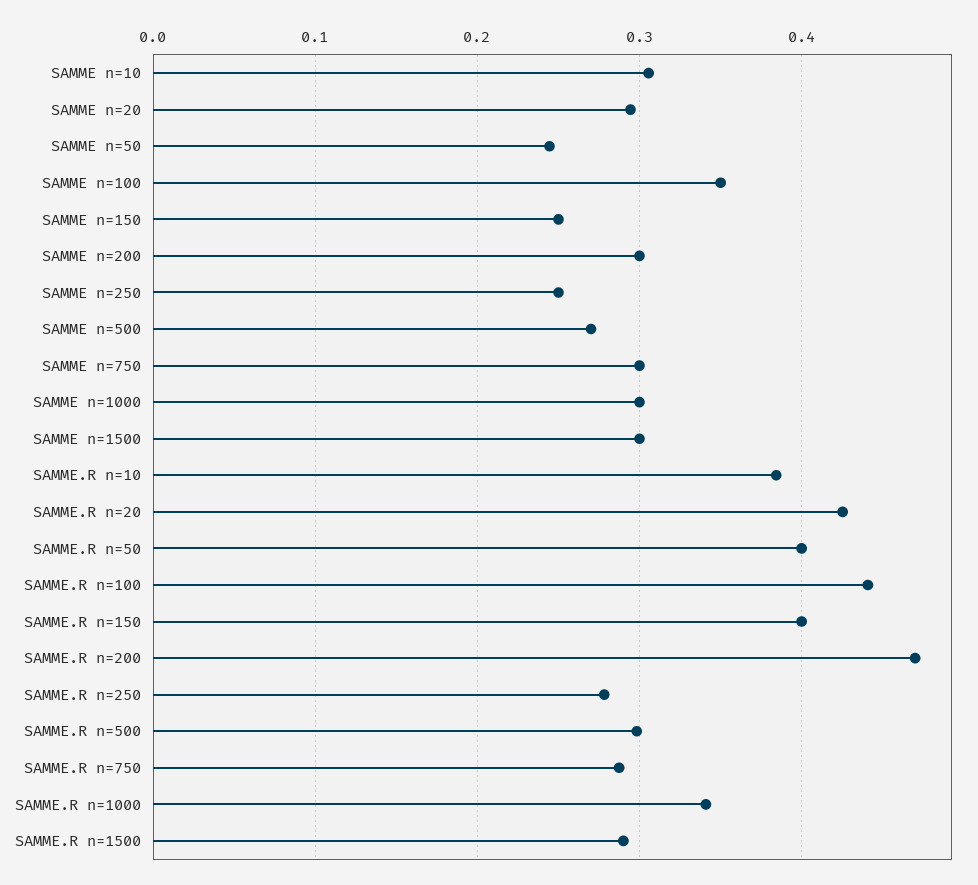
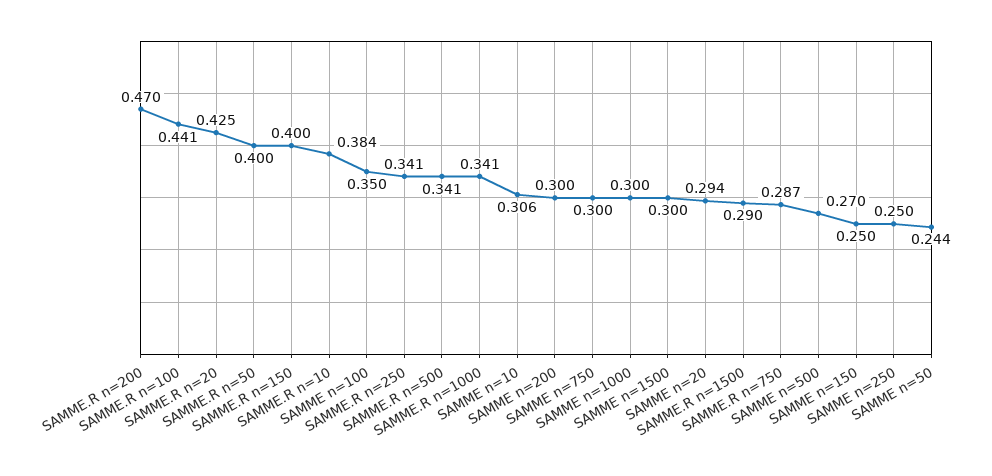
SAMME.R n=250: 0.28 -> 0.341
SAMME.R n=500: 0.3 -> 0.341

